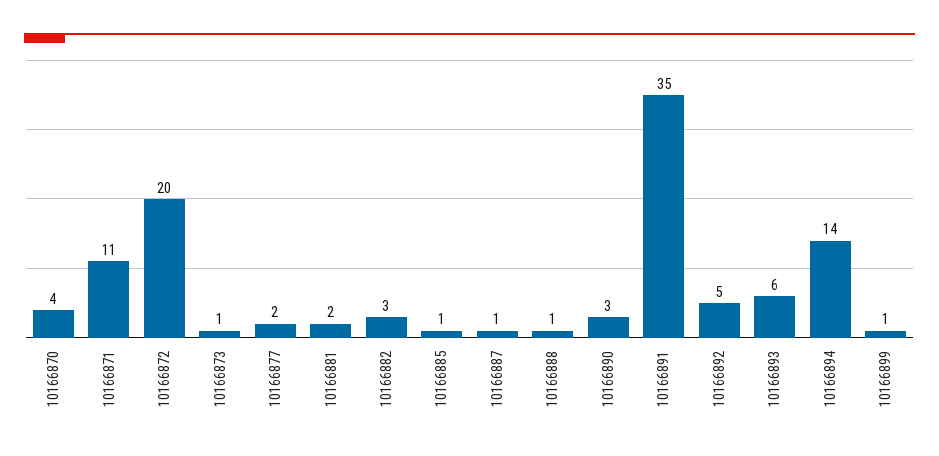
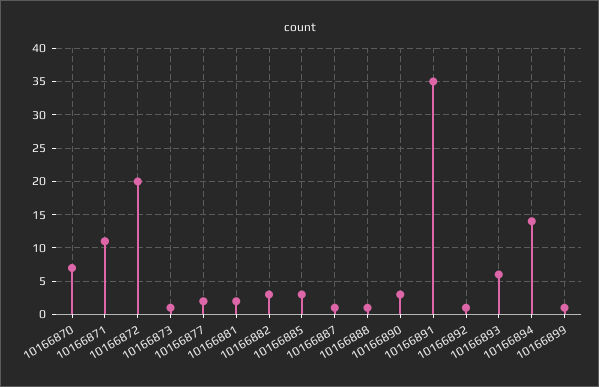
10166870: 4 -> 7
10166885: 1 -> 3
10166892: 5 -> 1

